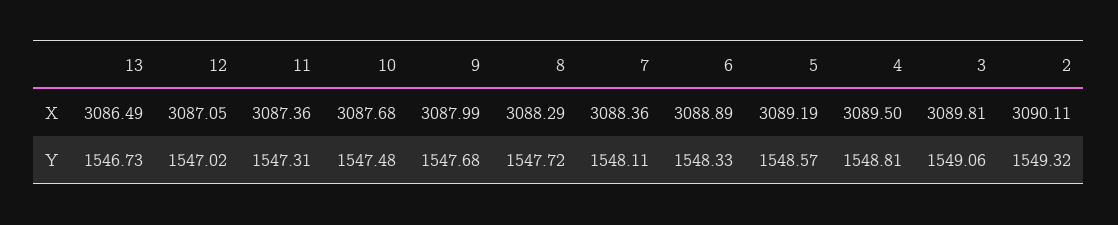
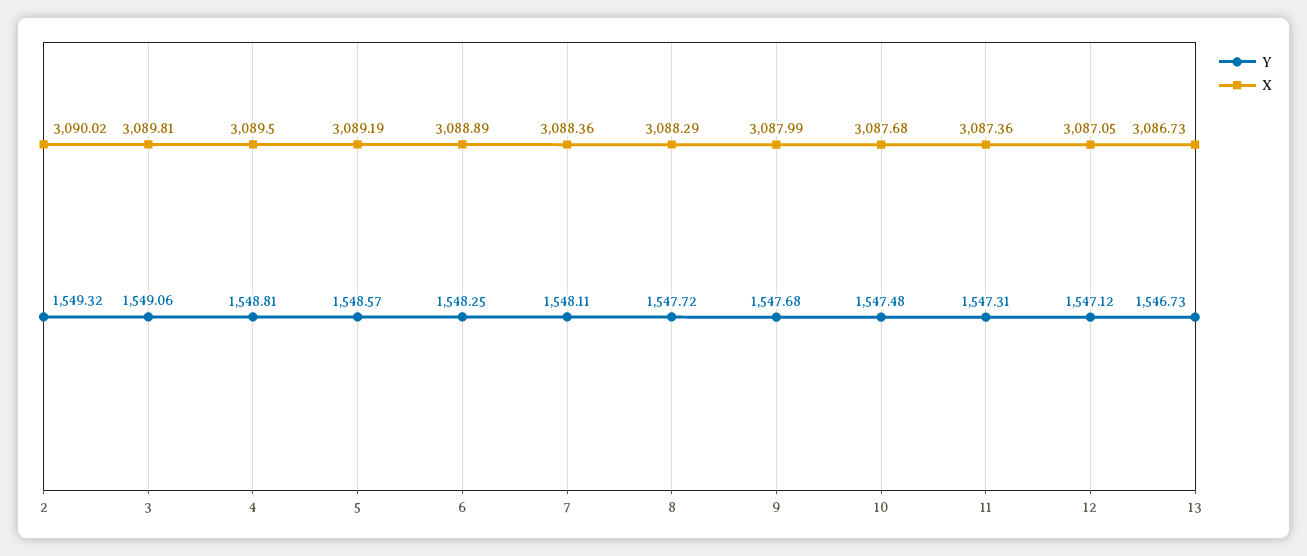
X, 13: 3086.49 -> 3086.73
X, 2: 3090.11 -> 3090.02
Y, 12: 1547.02 -> 1547.12
Y, 6: 1548.33 -> 1548.25

